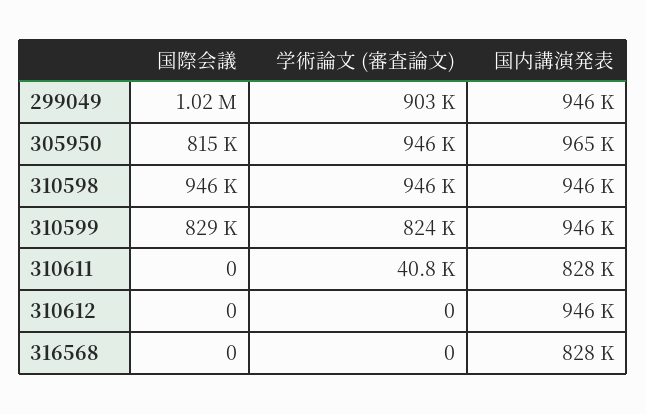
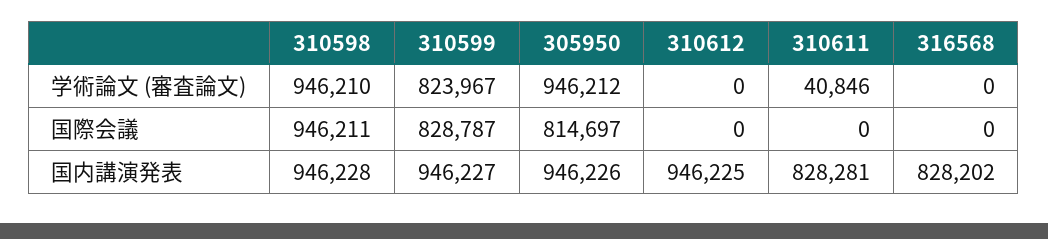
国際会議, 299049: 1020000 -> none
学術論文 (審査論文), 299049: 903000 -> none
国内講演発表, 299049: 946000 -> none
国内講演発表, 305950: 965000 -> 946226

